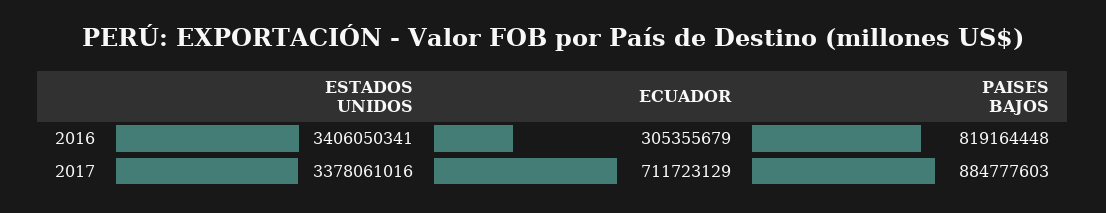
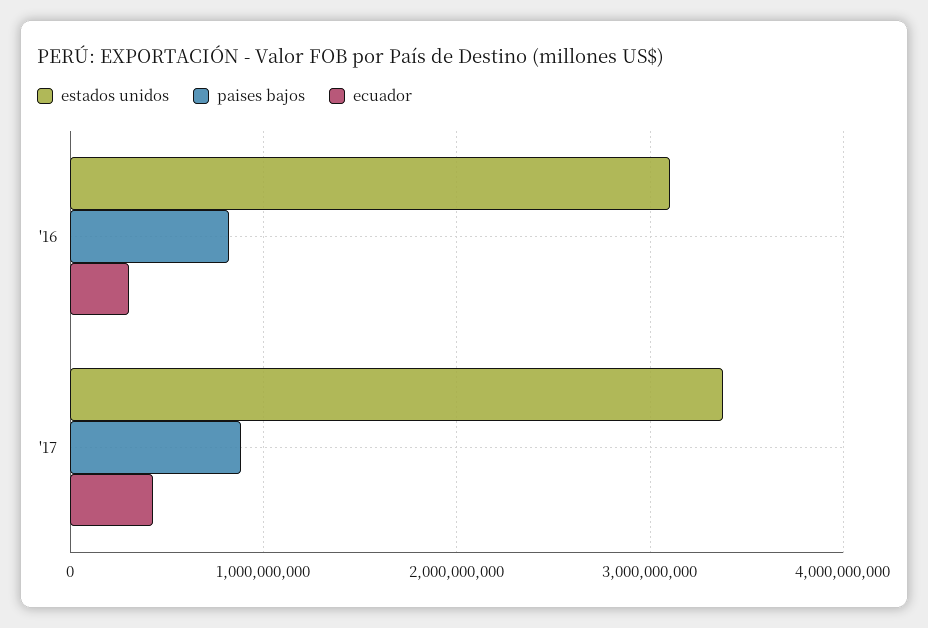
ESTADOS UNIDOS, 2016: 3406050341 -> 3100000000
ECUADOR, 2017: 711723129 -> 400000000

